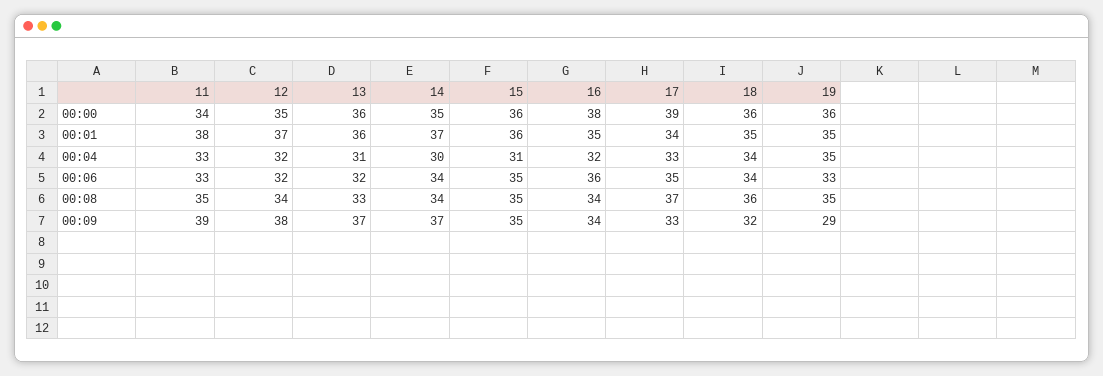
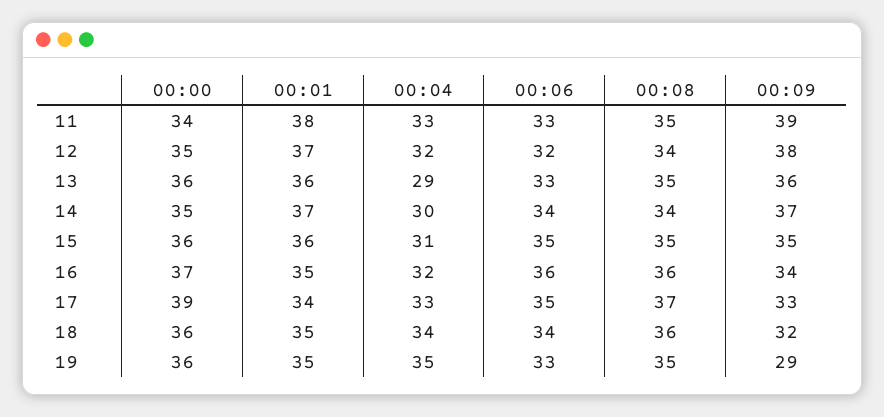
16, 00:00: 38 -> 37
13, 00:04: 31 -> 29
13, 00:06: 32 -> 33
13, 00:08: 33 -> 35
16, 00:08: 34 -> 36
13, 00:09: 37 -> 36

